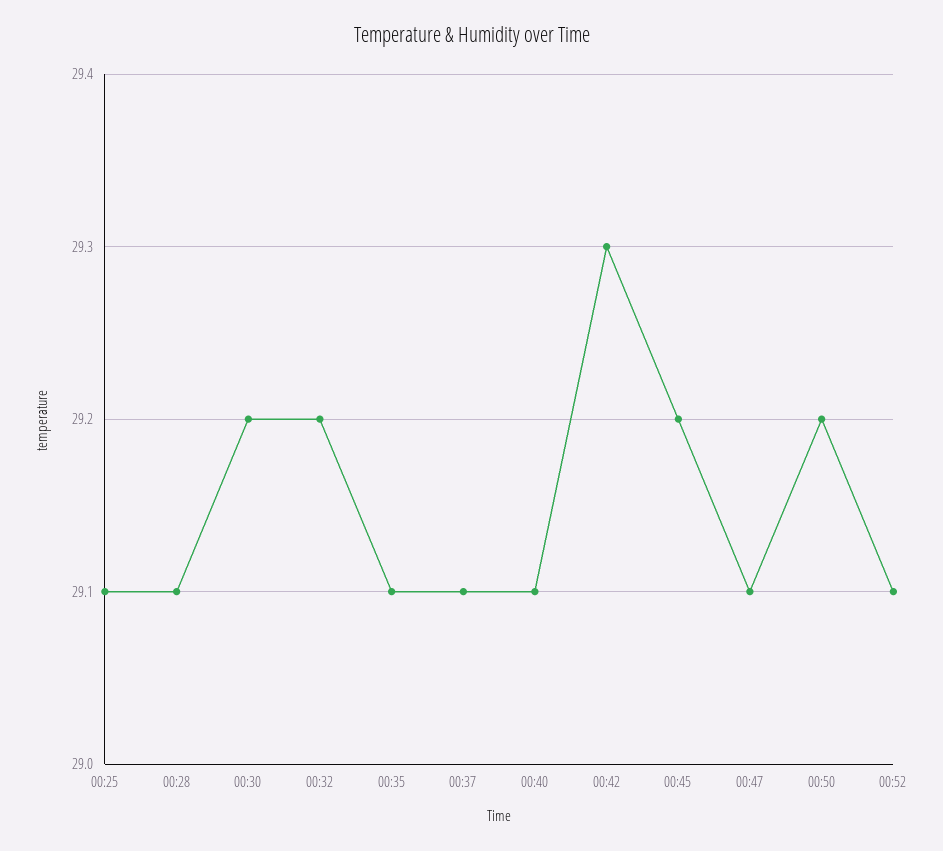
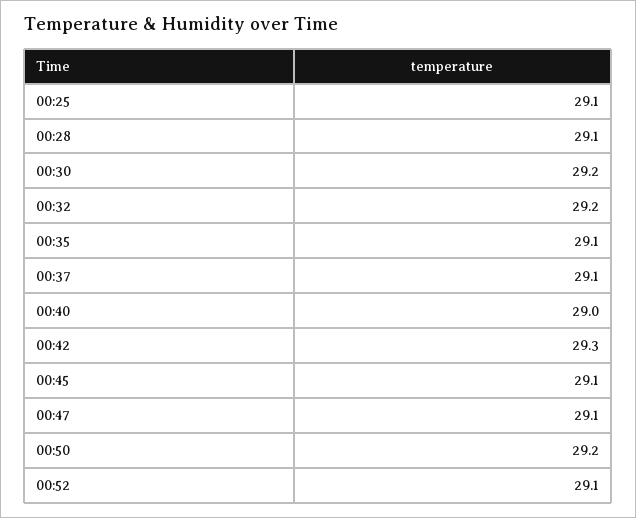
00:40: 29.1 -> 29
00:45: 29.2 -> 29.1

